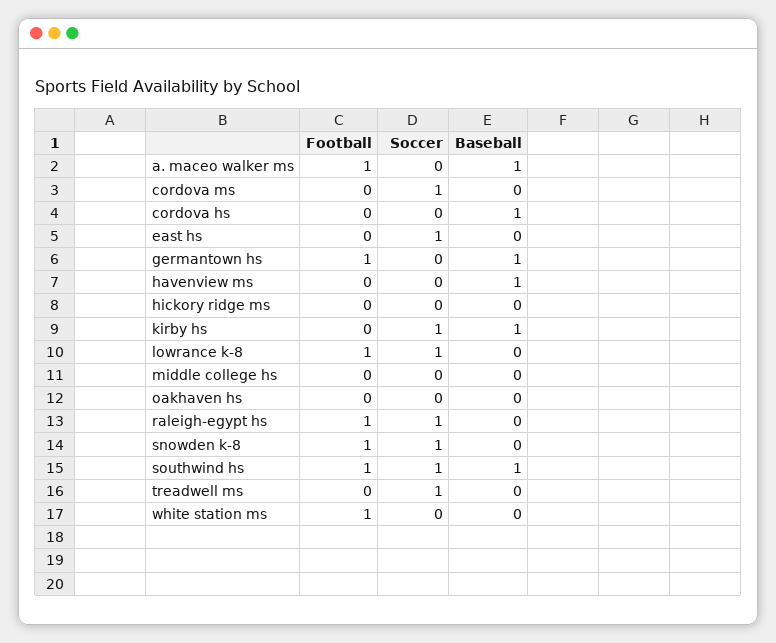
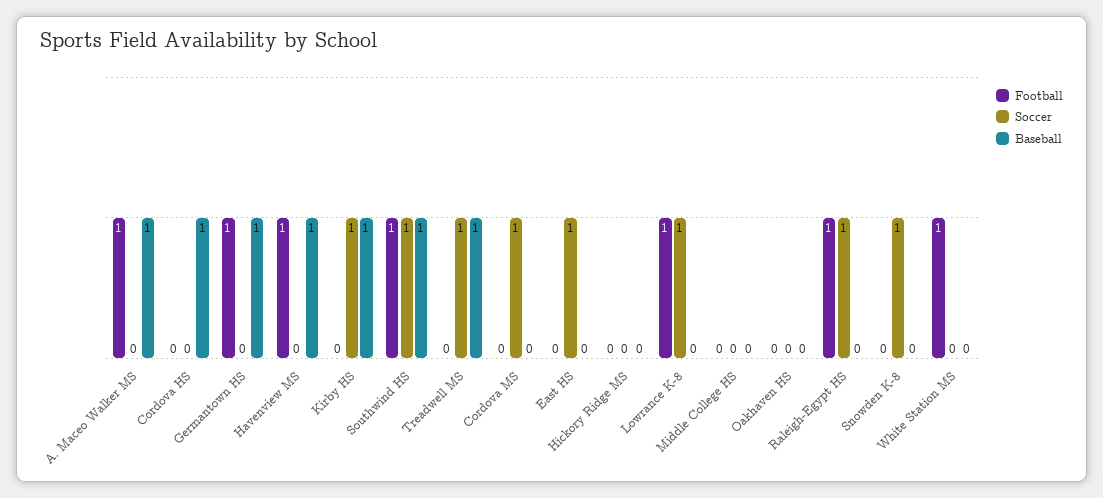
Football, havenview ms: 0 -> 1
Football, snowden k-8: 1 -> 0
Baseball, treadwell ms: 0 -> 1

